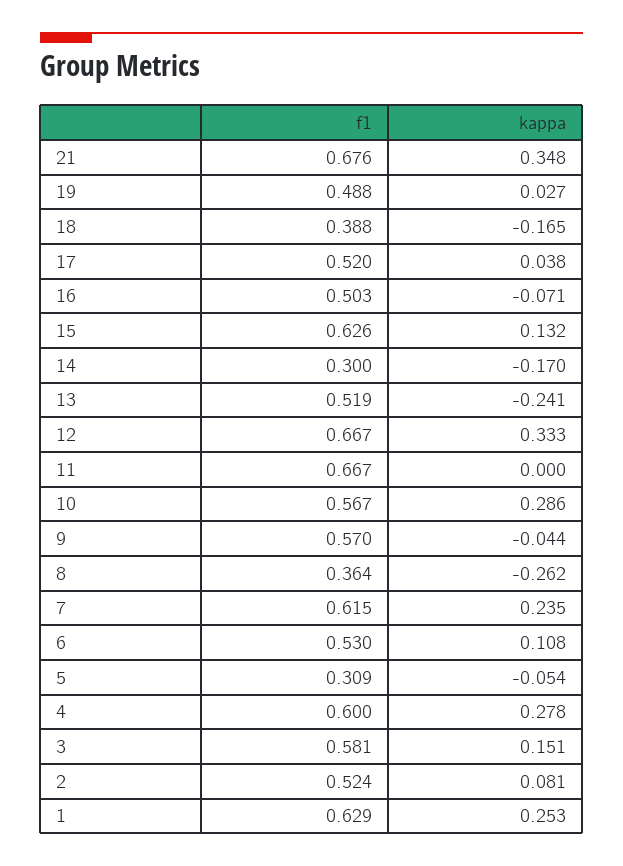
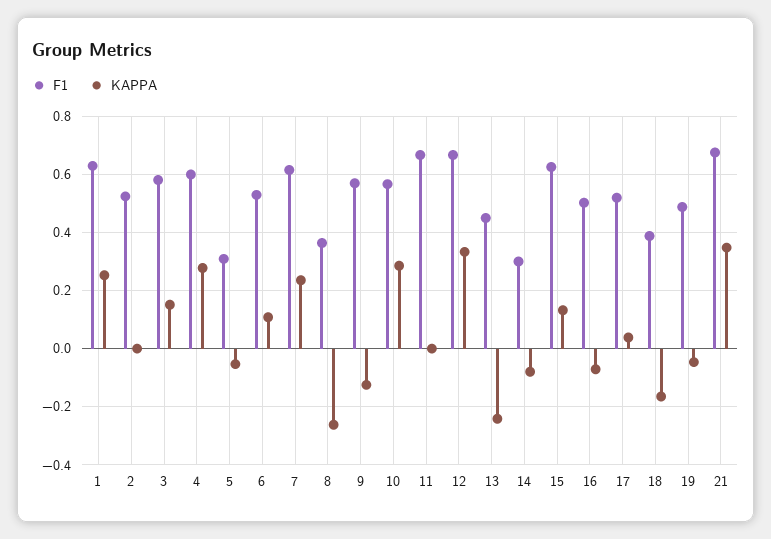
kappa, 19: 0.027 -> -0.05
kappa, 14: -0.17 -> -0.075
f1, 13: 0.519 -> 0.45
kappa, 9: -0.044 -> -0.125
kappa, 2: 0.081 -> 0

